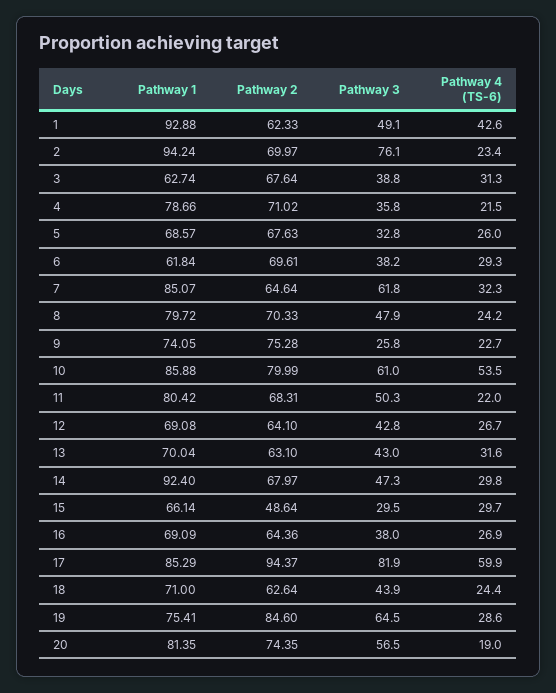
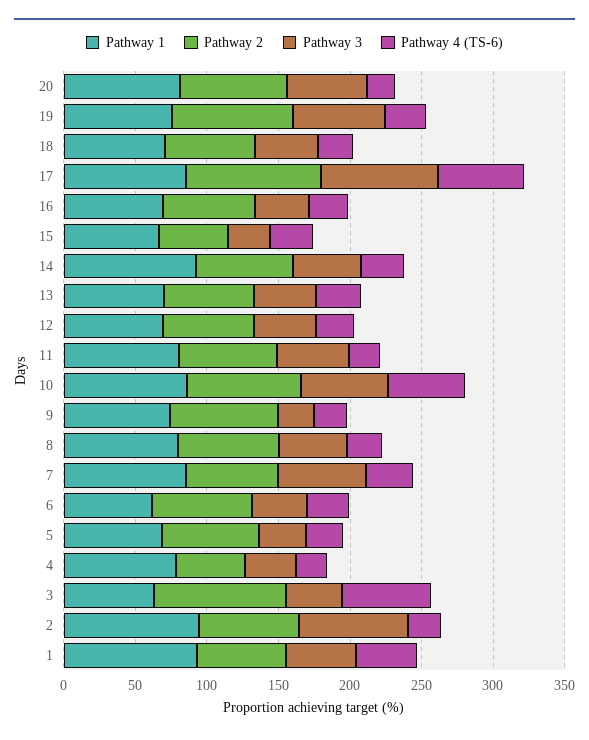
Pathway 2, 3: 67.64 -> 90
Pathway 4 (TS-6), 3: 31.3 -> 60
Pathway 2, 4: 71.02 -> 50

